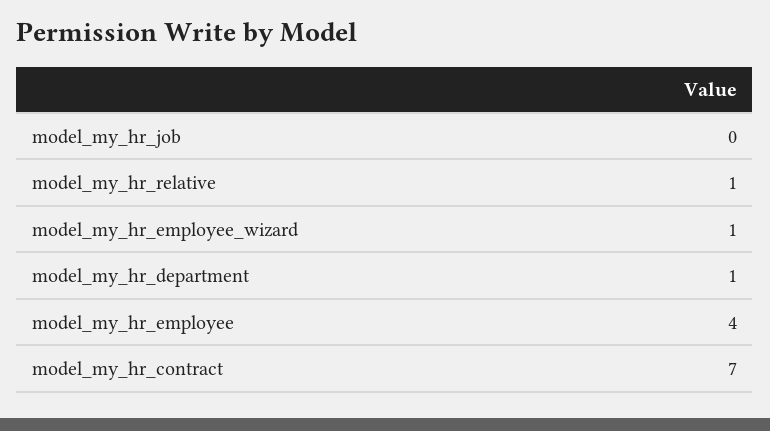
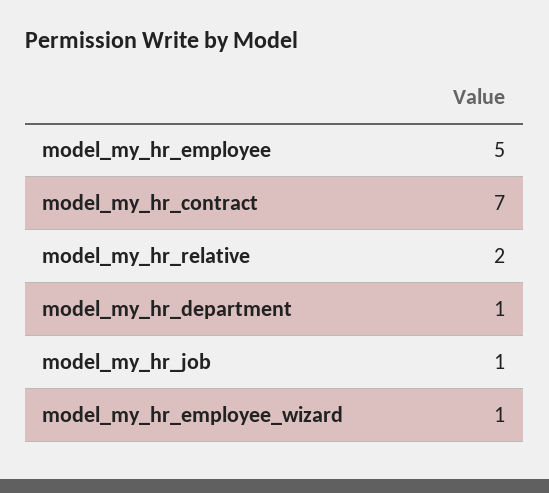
model_my_hr_job: 0 -> 1
model_my_hr_relative: 1 -> 2
model_my_hr_employee: 4 -> 5

